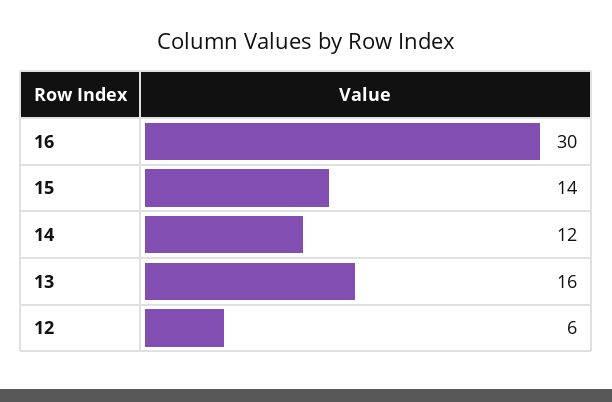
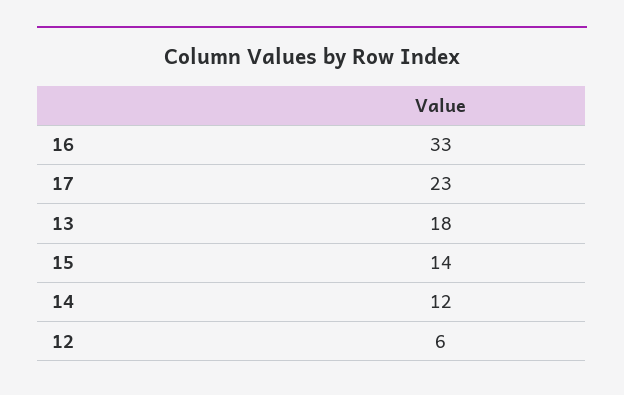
16: 30 -> 33
13: 16 -> 18
17: none -> 23

